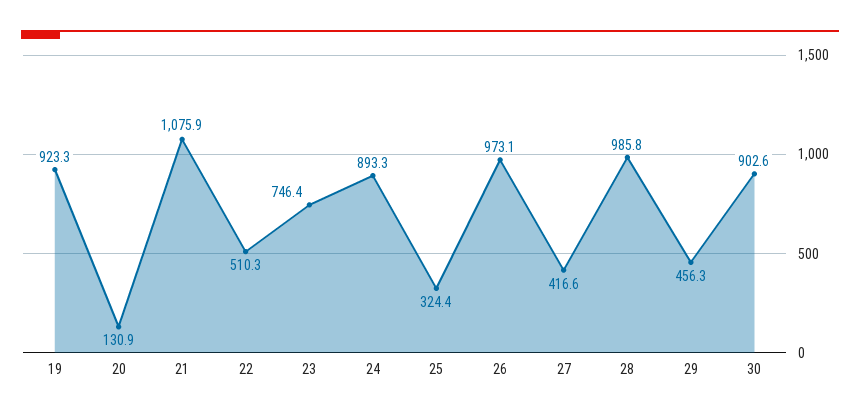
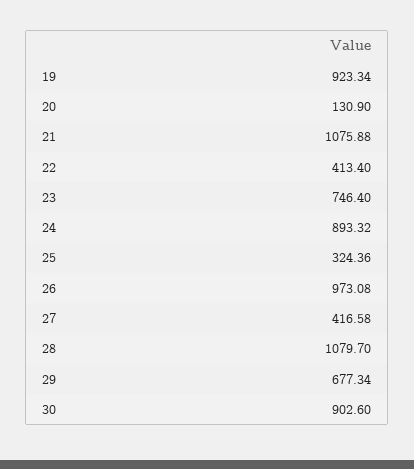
22: 510.3 -> 413.4
28: 985.8 -> 1079.7
29: 456.3 -> 677.34

